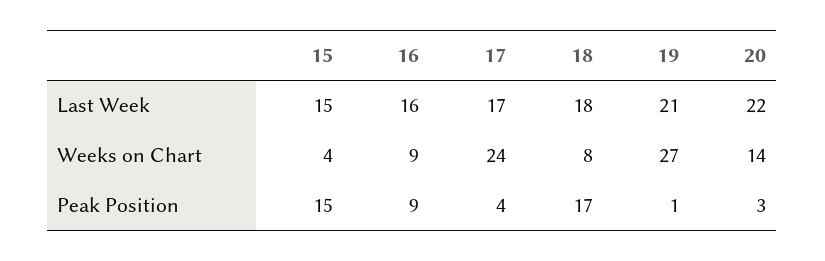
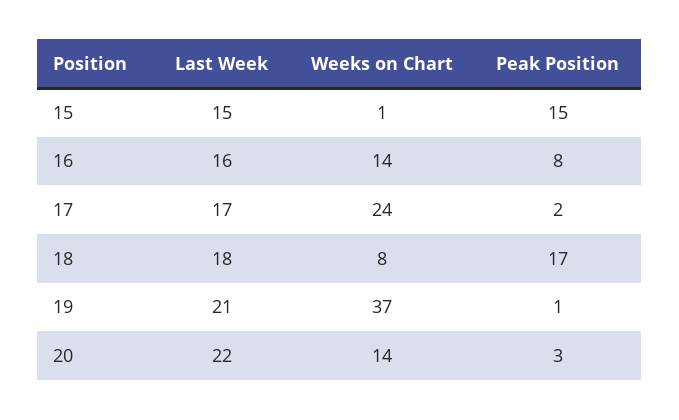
15, Weeks on Chart: 4 -> 1
16, Weeks on Chart: 9 -> 14
19, Weeks on Chart: 27 -> 37
16, Peak Position: 9 -> 8
17, Peak Position: 4 -> 2

